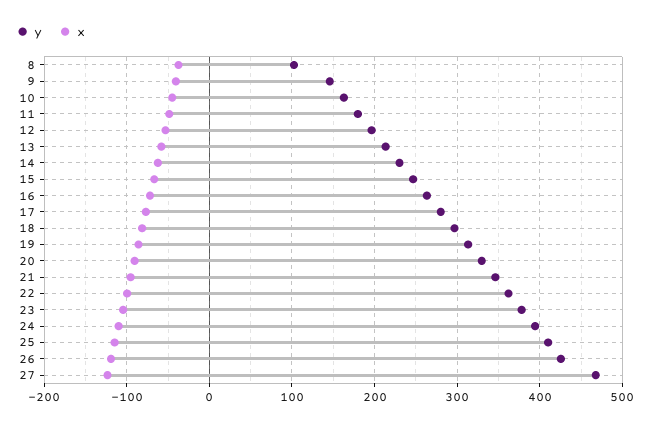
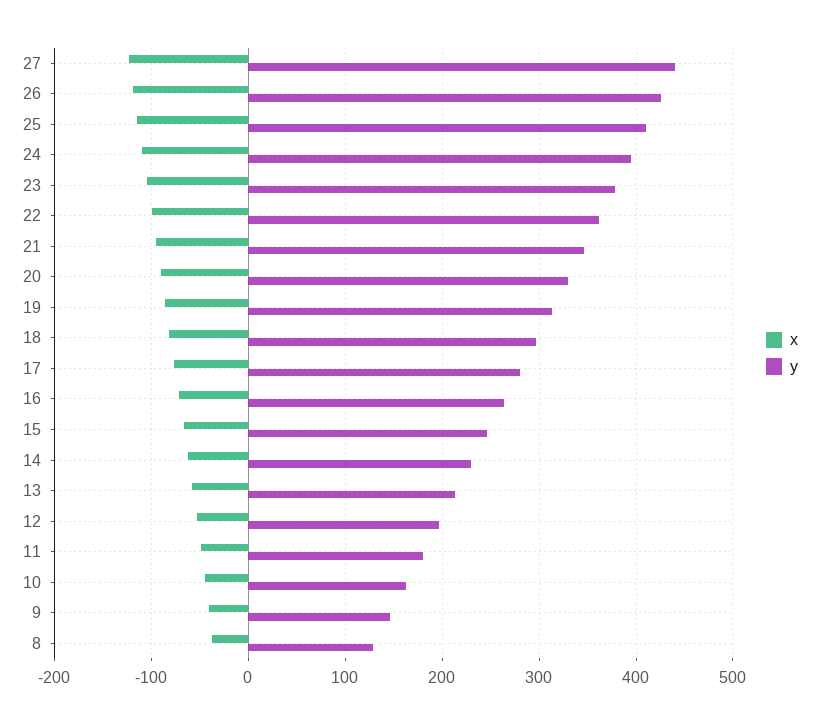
y, 8: 100 -> 130
y, 27: 470 -> 440

